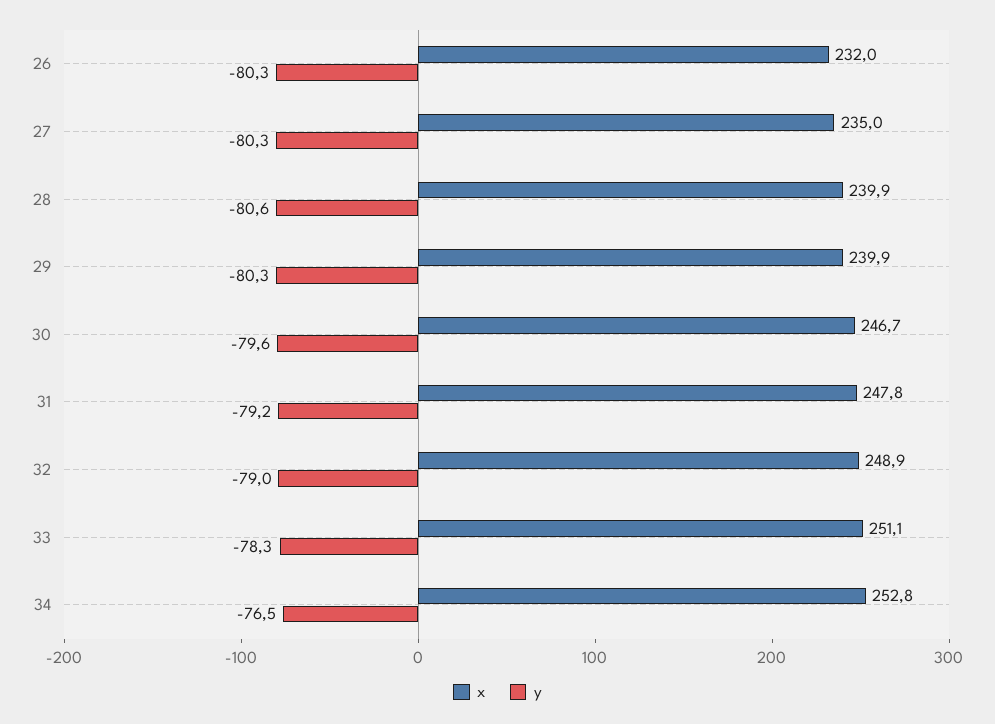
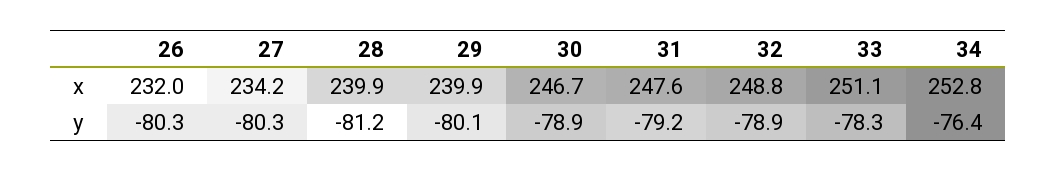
x, 27: 235 -> 234.2
y, 28: -80.6 -> -81.2
y, 29: -80.3 -> -80.1
y, 30: -79.6 -> -78.9
x, 31: 247.8 -> 247.6
x, 32: 248.9 -> 248.8
y, 32: -79 -> -78.9
y, 34: -76.5 -> -76.4

